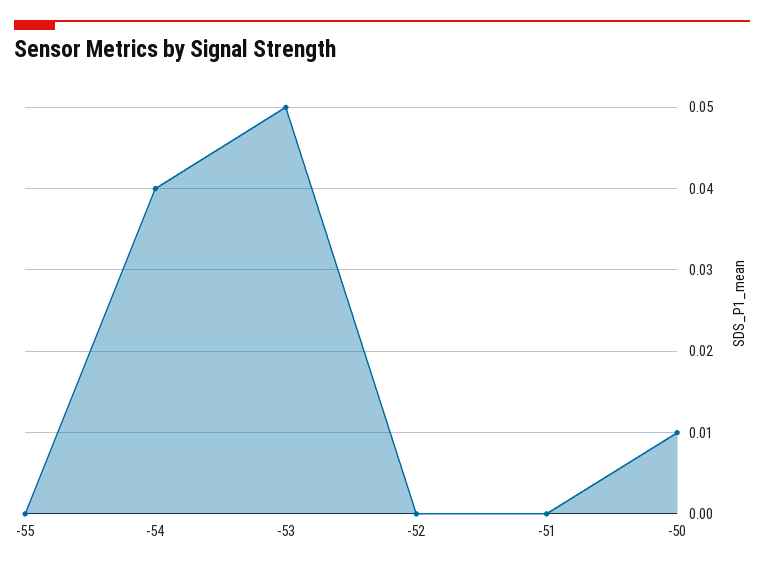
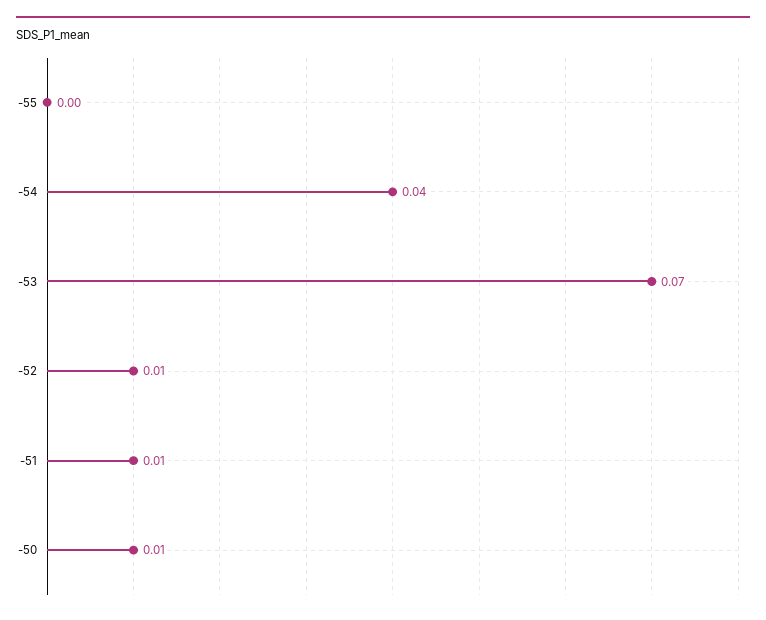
-53: 0.05 -> 0.07
-52: 0 -> 0.01
-51: 0 -> 0.01

